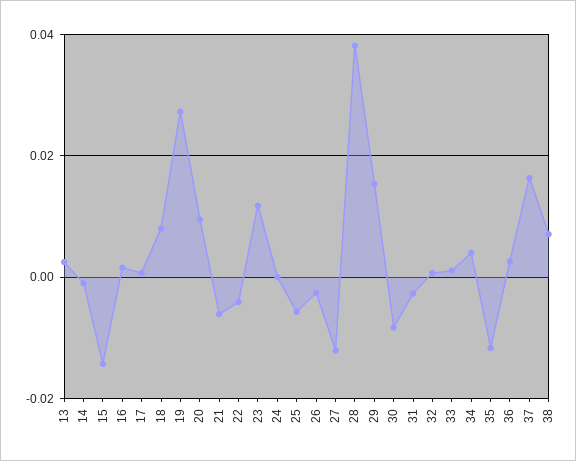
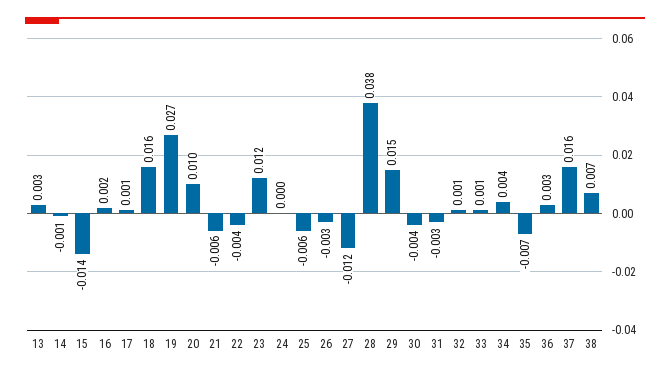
18: 0.008 -> 0.016
30: -0.008 -> -0.004
35: -0.012 -> -0.007

